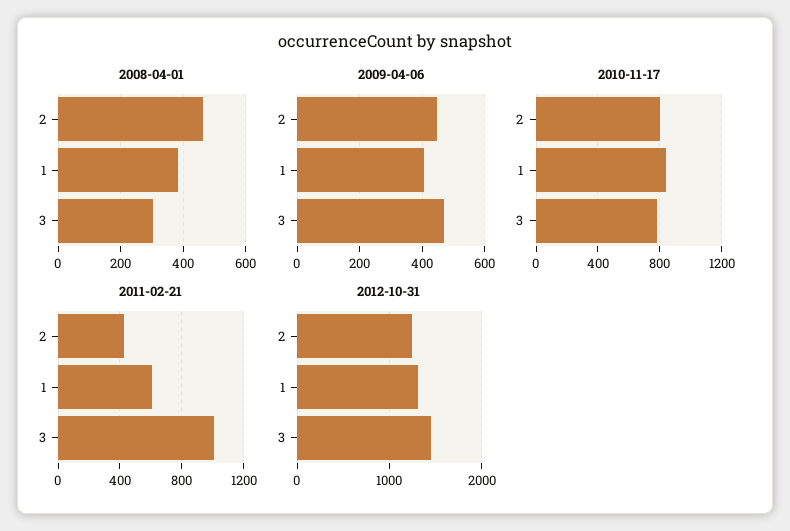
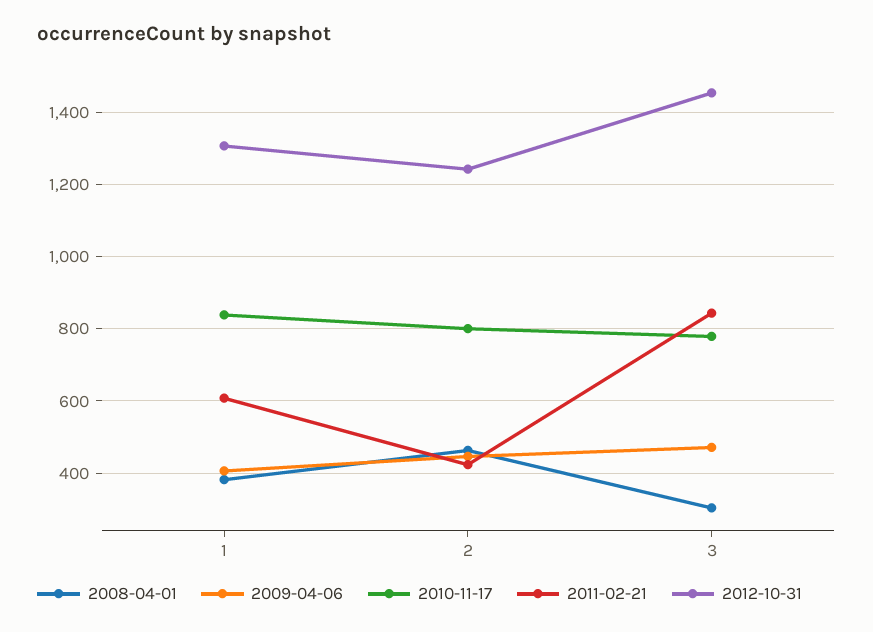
2011-02-21, 3: 1000 -> 840

